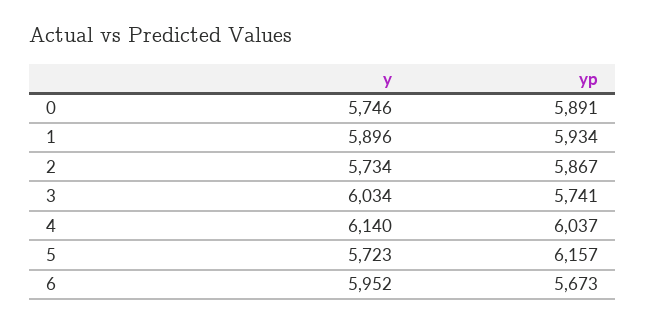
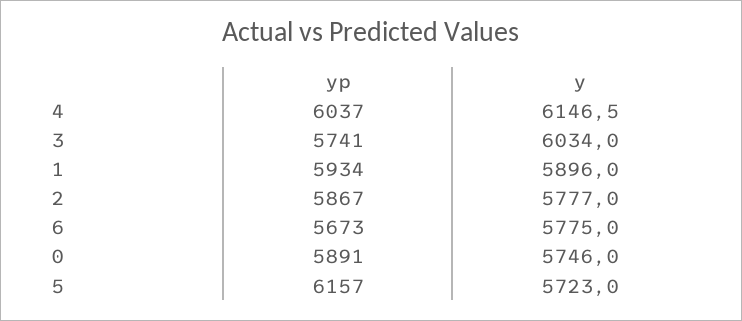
y, 2: 5734 -> 5777
y, 4: 6140 -> 6146.5
y, 6: 5952 -> 5775

